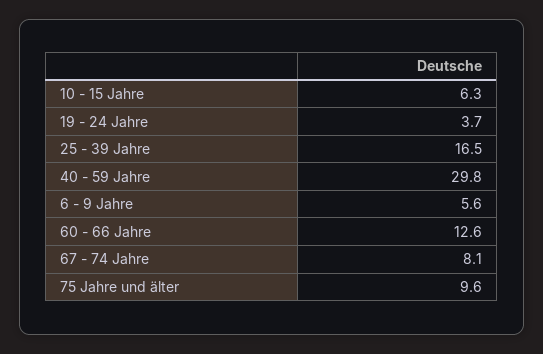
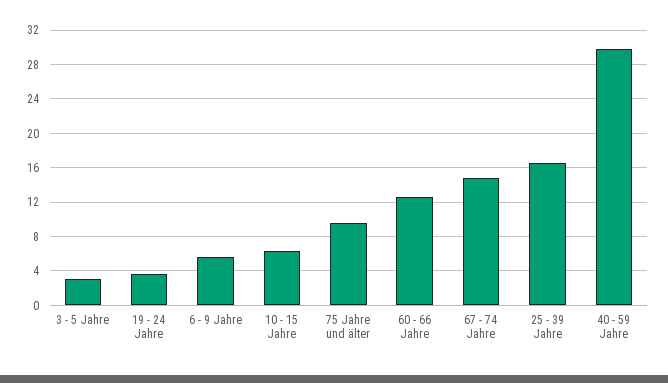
67 - 74 Jahre: 8.1 -> 15
3 - 5 Jahre: none -> 3

